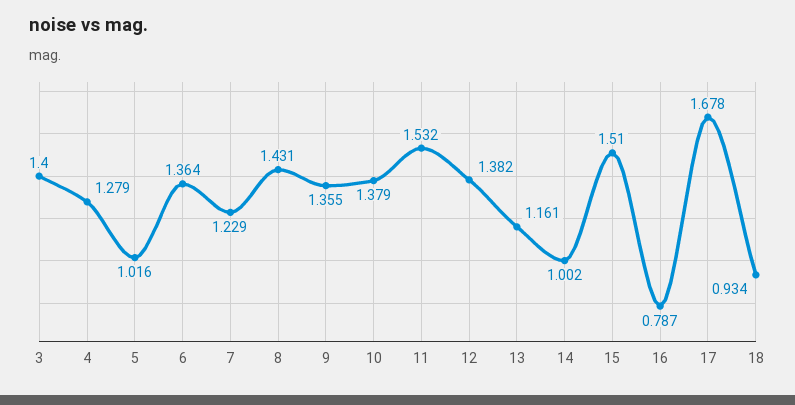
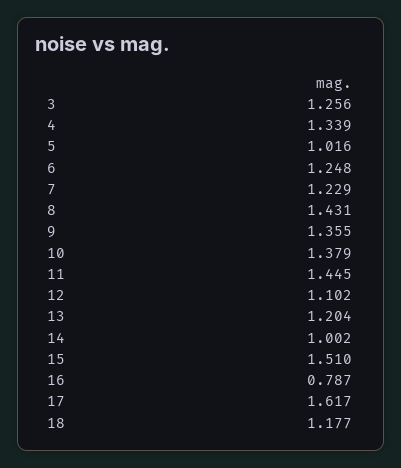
3: 1.4 -> 1.256
4: 1.279 -> 1.339
6: 1.364 -> 1.248
11: 1.532 -> 1.445
12: 1.382 -> 1.102
13: 1.161 -> 1.204
17: 1.678 -> 1.617
18: 0.934 -> 1.177

